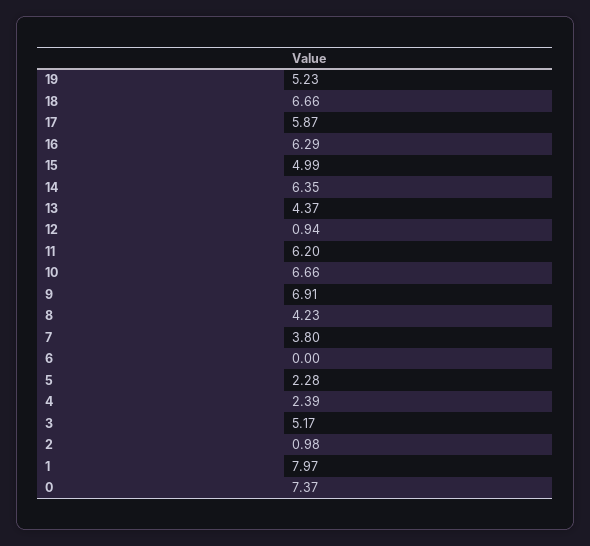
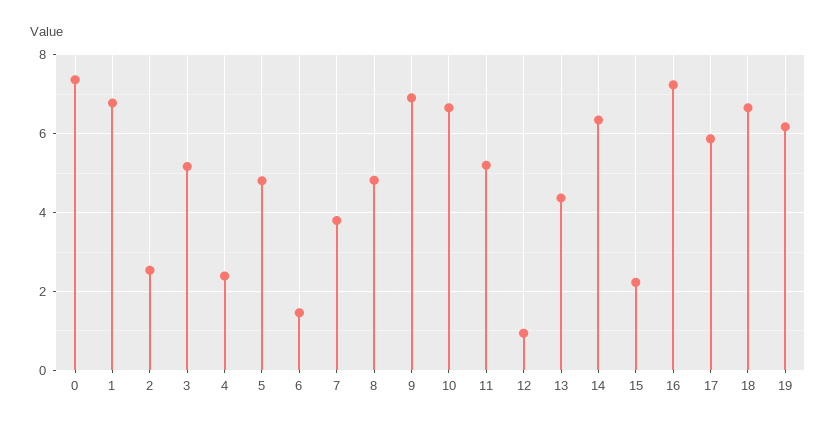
19: 5.23 -> 6.2
16: 6.29 -> 7.2
15: 4.99 -> 2.2
11: 6.2 -> 5.2
8: 4.23 -> 4.8
6: 0 -> 1.4
5: 2.28 -> 4.8
2: 0.98 -> 2.6
1: 7.97 -> 6.8

